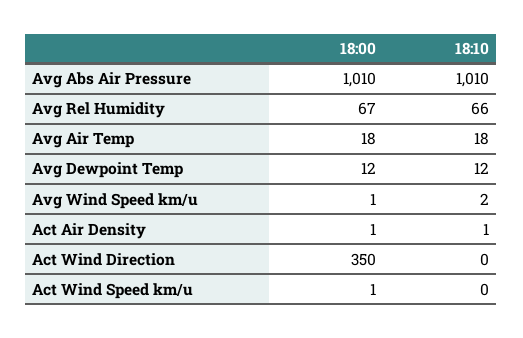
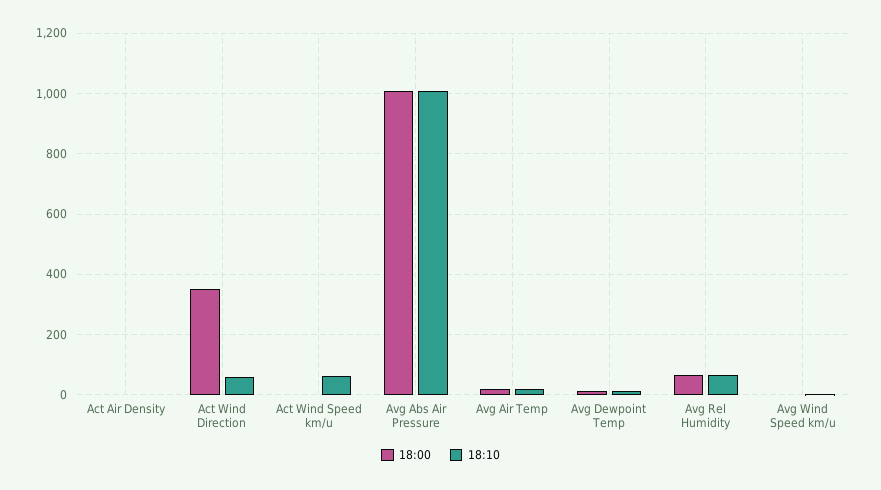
18:10, Act Wind Direction: 0 -> 60
18:10, Act Wind Speed km/u: 0 -> 60

